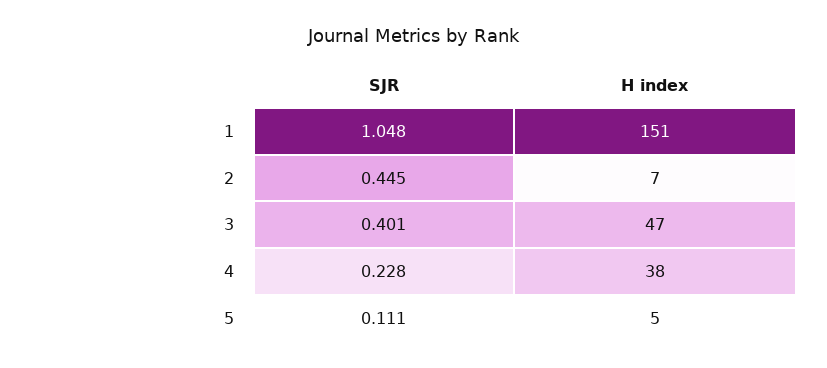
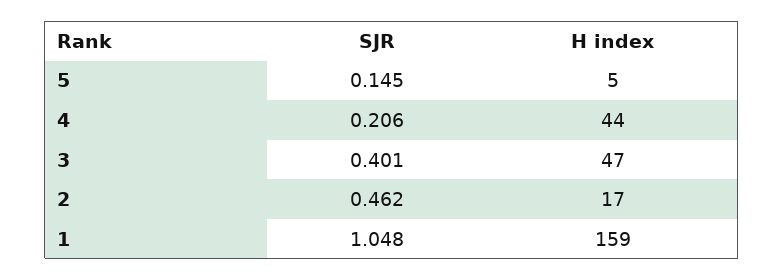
H index, 1: 151 -> 159
SJR, 2: 0.445 -> 0.462
H index, 2: 7 -> 17
SJR, 4: 0.228 -> 0.206
H index, 4: 38 -> 44
SJR, 5: 0.111 -> 0.145

